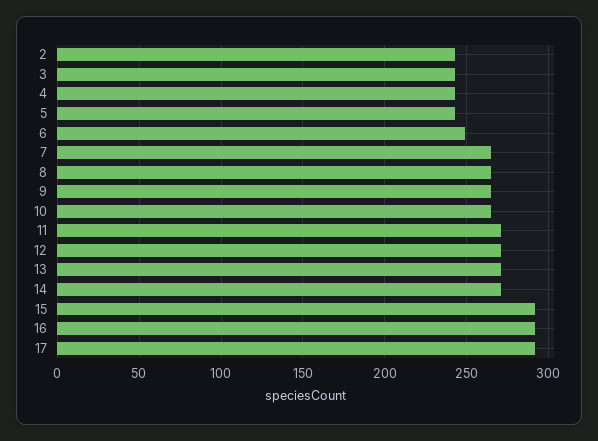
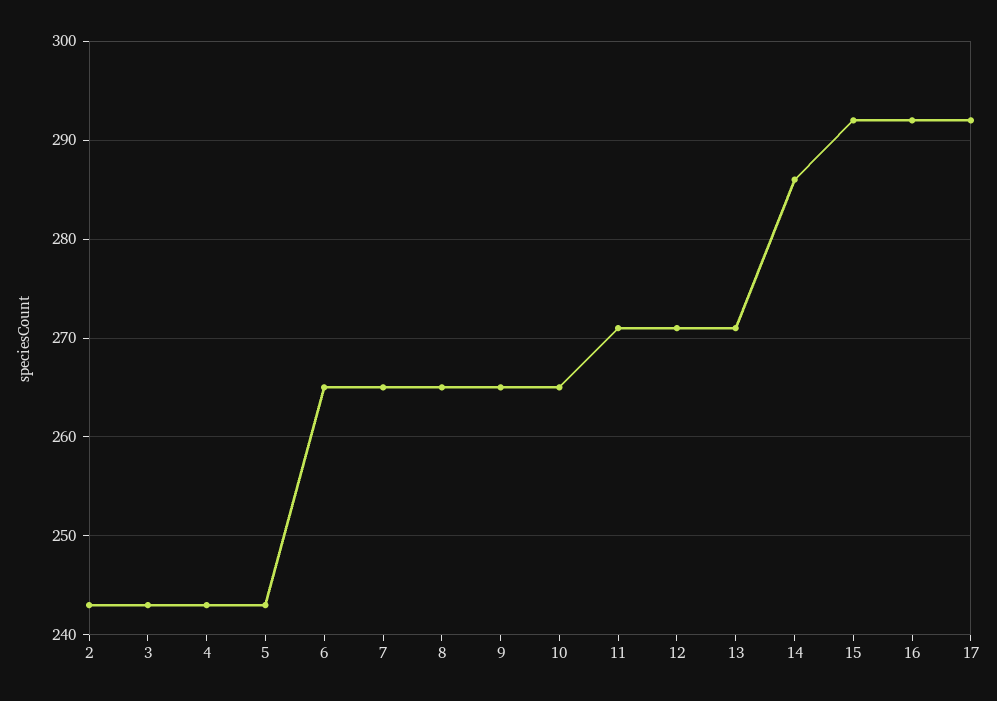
6: 250 -> 265
14: 270 -> 286

